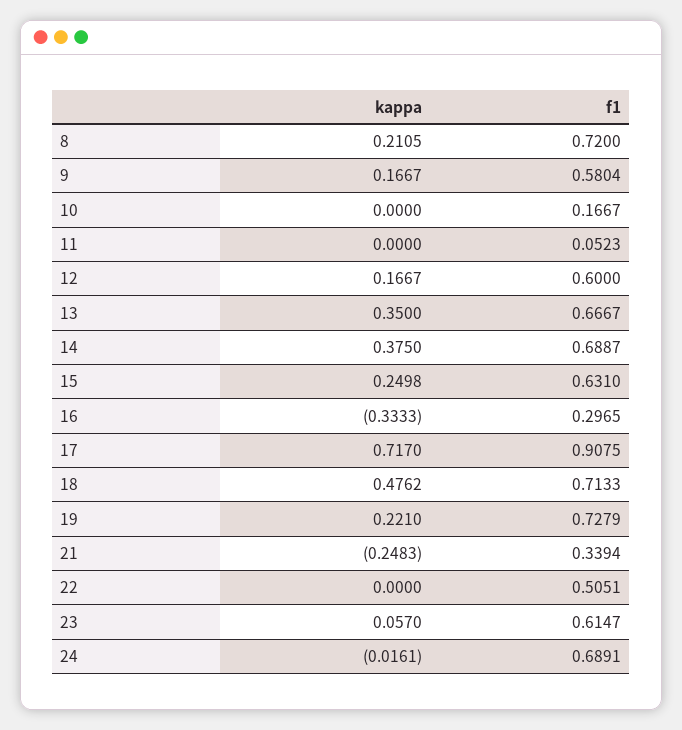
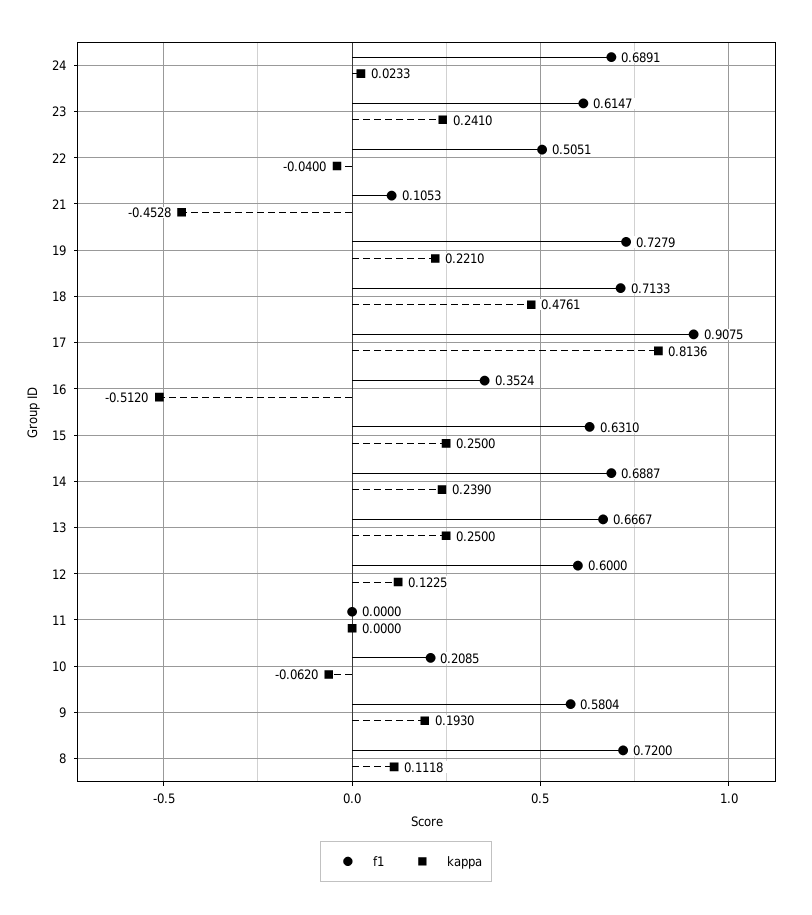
kappa, 8: 0.2105 -> 0.1118
kappa, 9: 0.1667 -> 0.193
kappa, 10: 0 -> -0.062
f1, 10: 0.1667 -> 0.2085
f1, 11: 0.0523 -> 0
kappa, 12: 0.1667 -> 0.1225
kappa, 13: 0.35 -> 0.25
kappa, 14: 0.375 -> 0.239
kappa, 15: 0.2498 -> 0.25
kappa, 16: -0.3333 -> -0.512
f1, 16: 0.2965 -> 0.3524
kappa, 17: 0.717 -> 0.8136
kappa, 18: 0.4762 -> 0.4761
kappa, 21: -0.2483 -> -0.4528
f1, 21: 0.3394 -> 0.1053
kappa, 22: 0 -> -0.04
kappa, 23: 0.057 -> 0.241
kappa, 24: -0.0161 -> 0.0233

